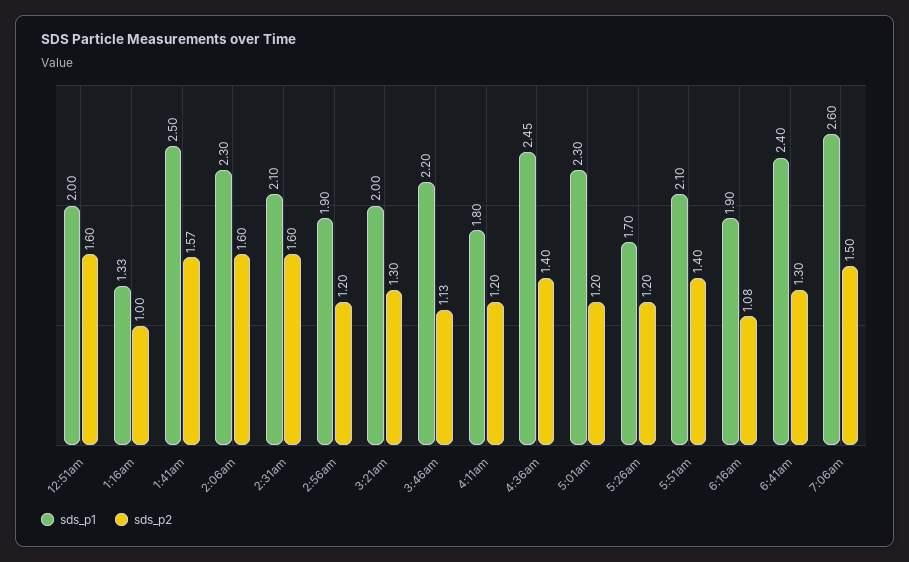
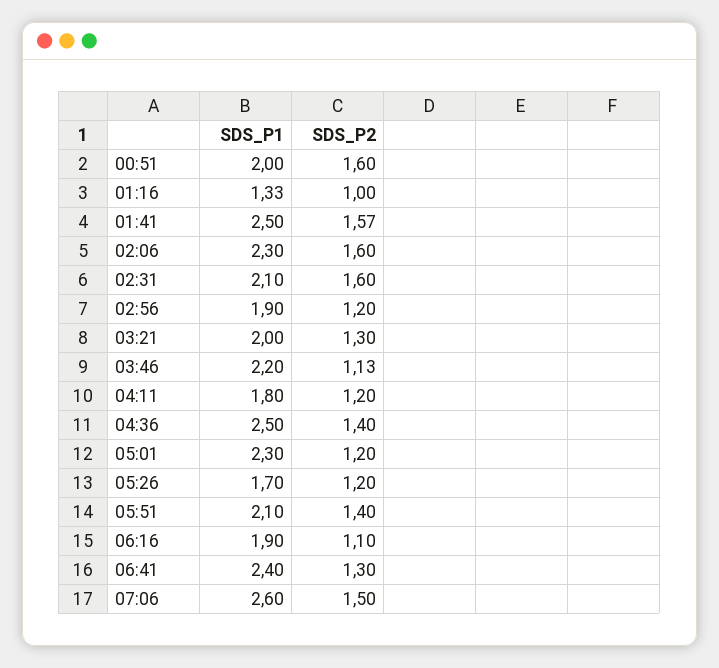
sds_p1, 4:36am: 2.45 -> 2.5
sds_p2, 6:16am: 1.08 -> 1.1

